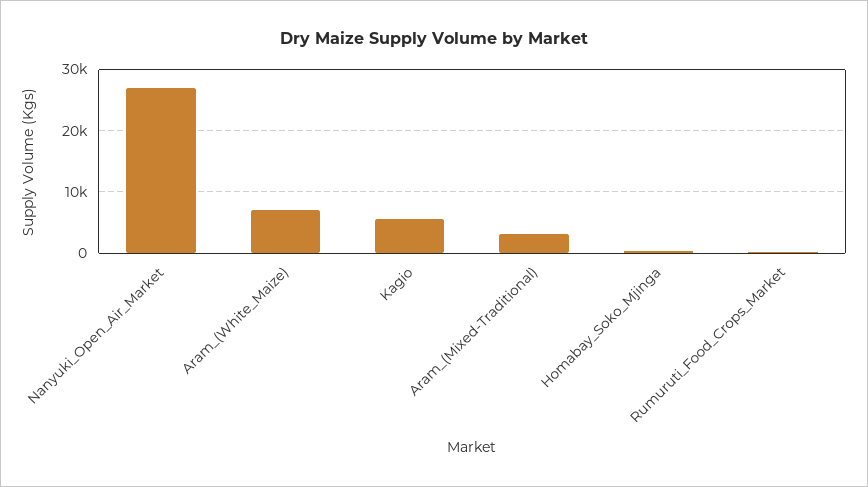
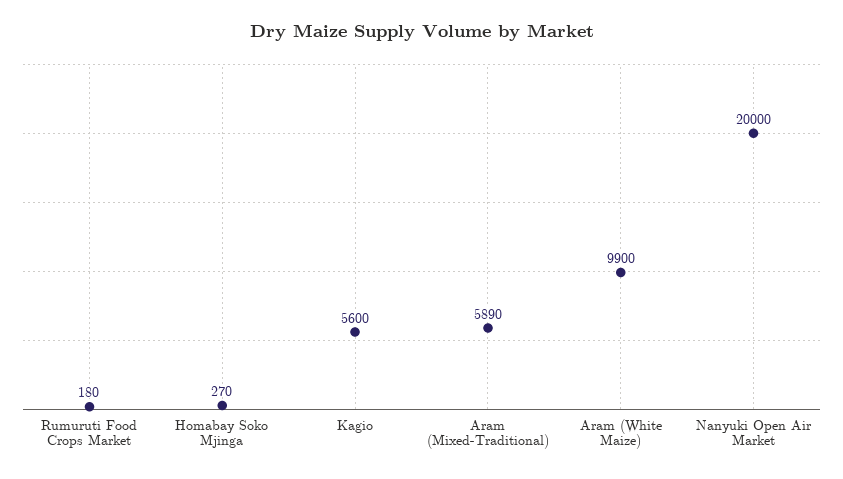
Nanyuki_Open_Air_Market: 27000 -> 20000
Aram_(White_Maize): 7000 -> 9900
Aram_(Mixed-Traditional): 3000 -> 5890

